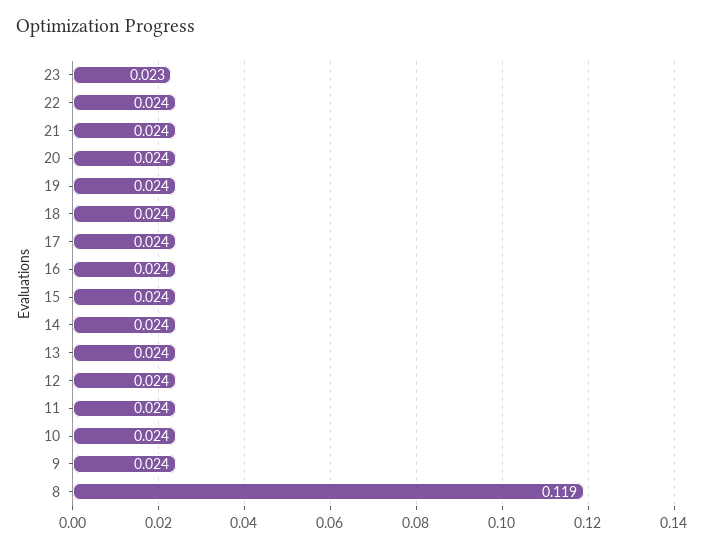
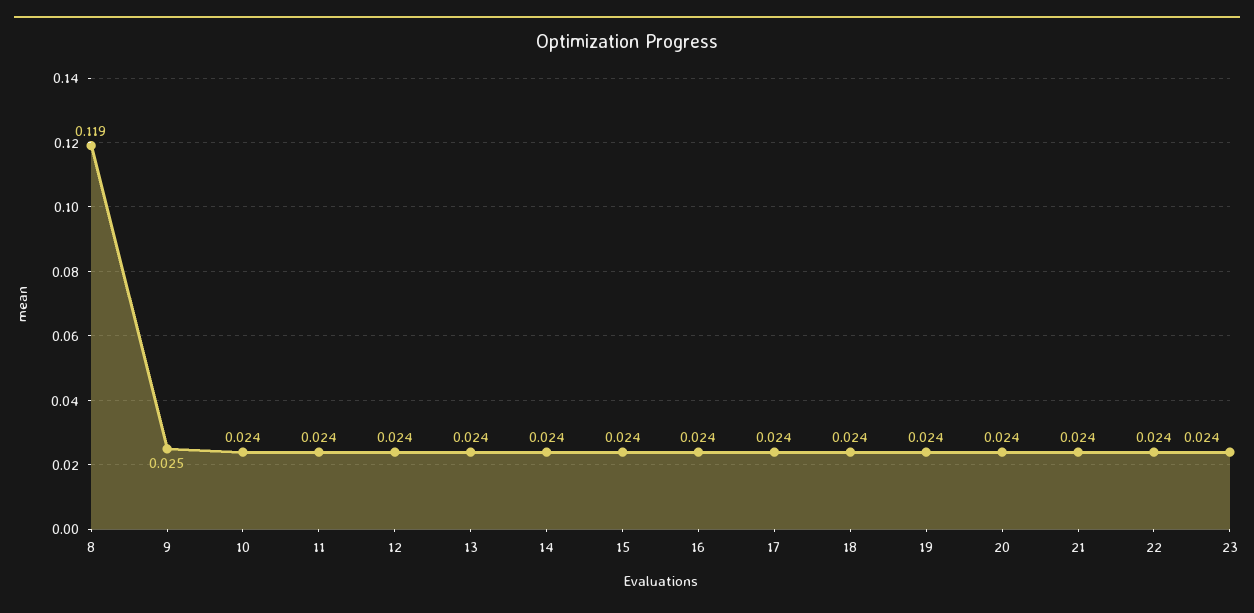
23: 0.023 -> 0.024
9: 0.024 -> 0.025

